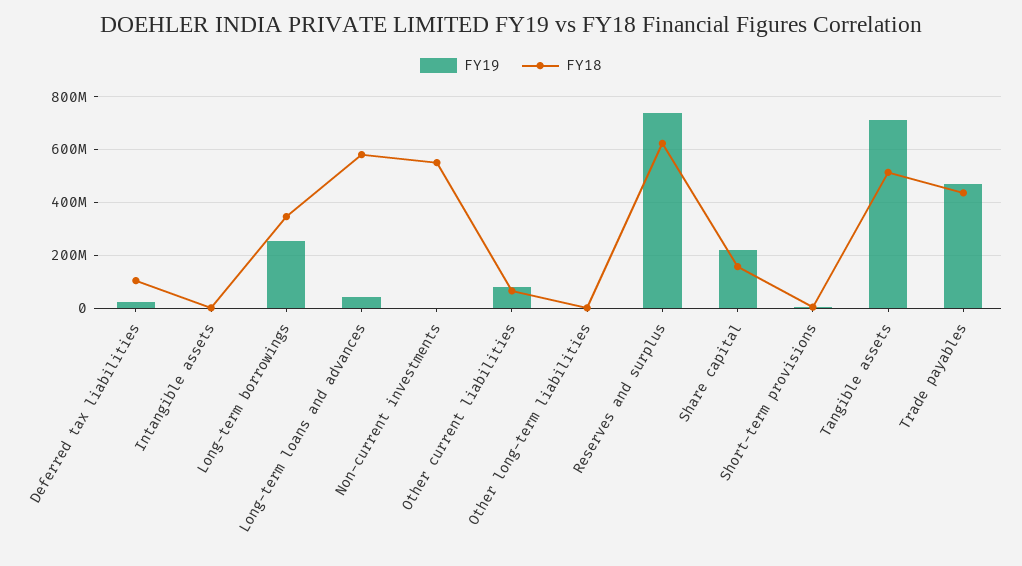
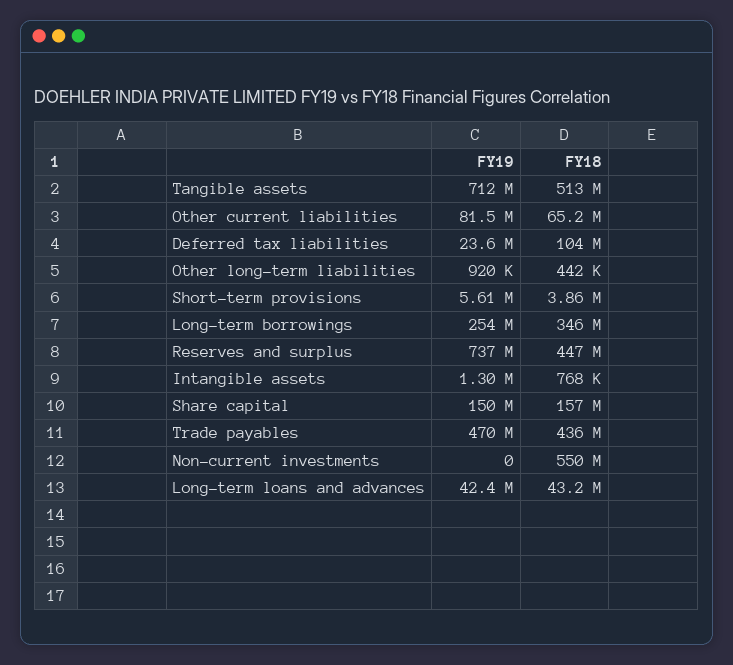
FY18, Long-term loans and advances: 575000000 -> 43200000
FY18, Reserves and surplus: 625000000 -> 447000000
FY19, Share capital: 225000000 -> 150000000

